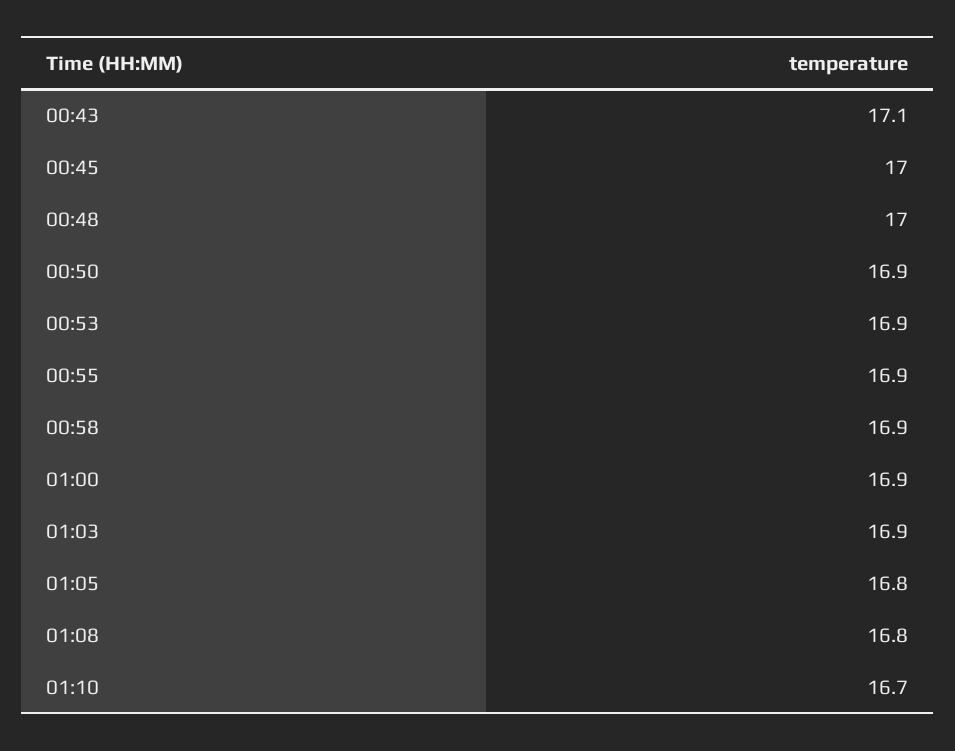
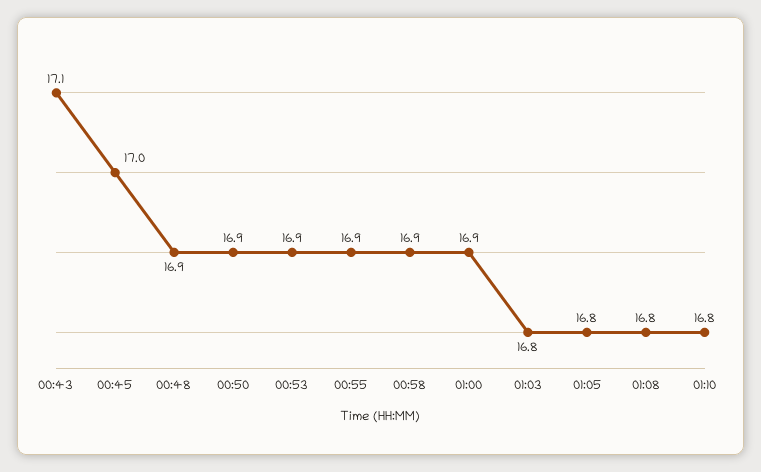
00:48: 17 -> 16.9
01:03: 16.9 -> 16.8
01:10: 16.7 -> 16.8

